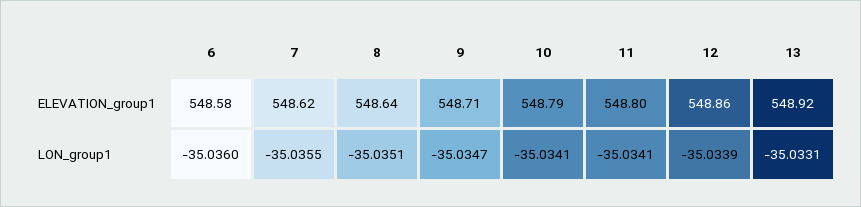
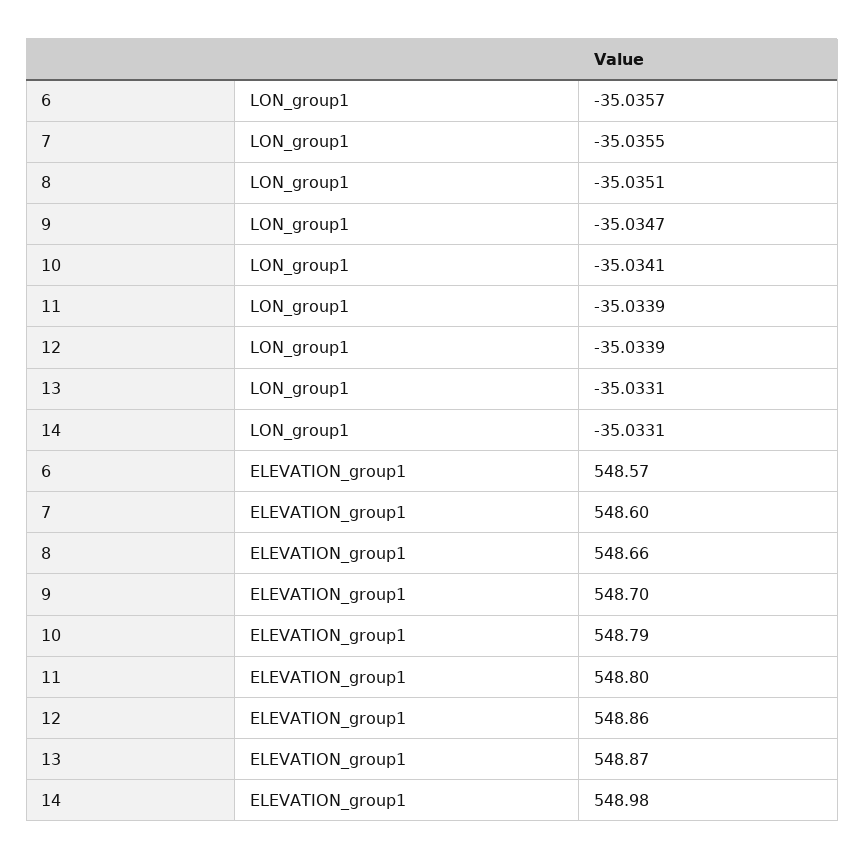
6, ELEVATION_group1: 548.58 -> 548.57
7, ELEVATION_group1: 548.62 -> 548.6
8, ELEVATION_group1: 548.64 -> 548.66
9, ELEVATION_group1: 548.71 -> 548.7
13, ELEVATION_group1: 548.92 -> 548.87
6, LON_group1: -35.036 -> -35.0357
11, LON_group1: -35.0341 -> -35.0339
14, LON_group1: none -> -35.0331
14, ELEVATION_group1: none -> 548.98

